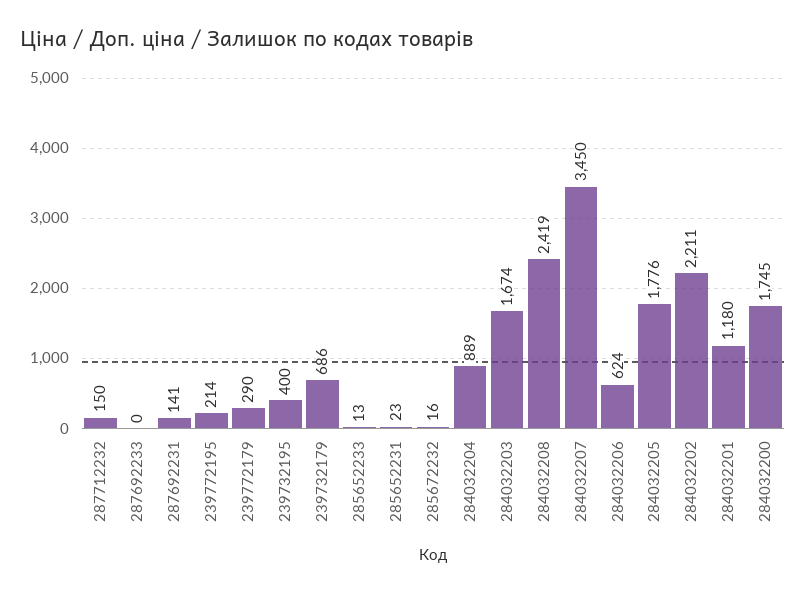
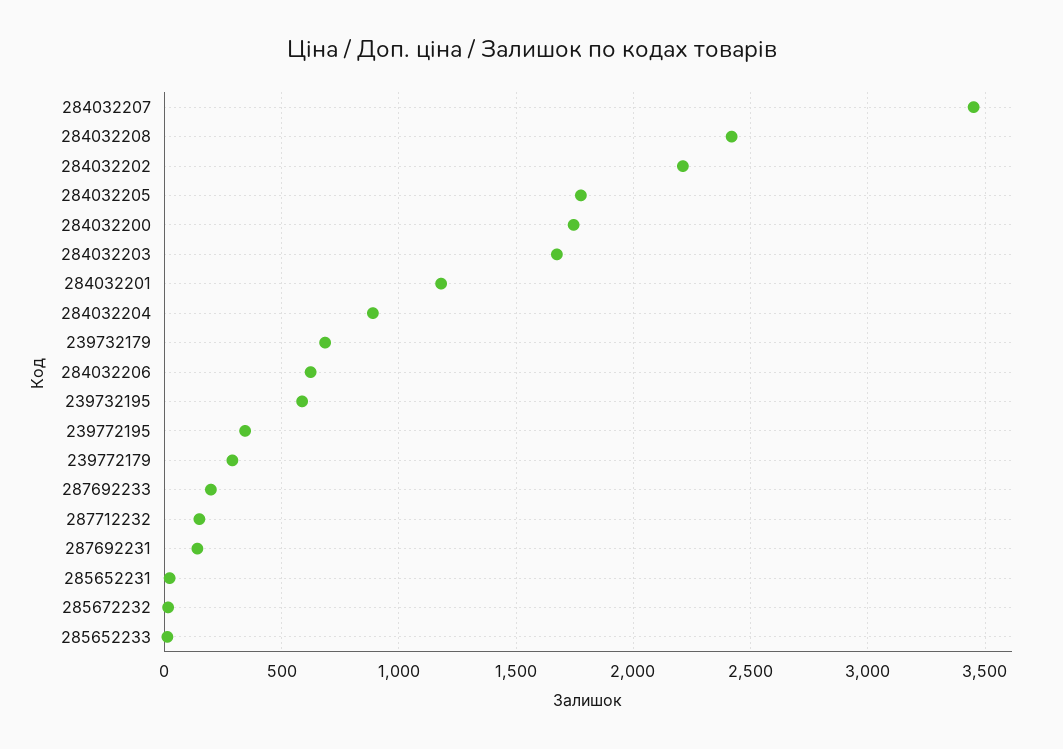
287692233: 0 -> 200
239772195: 214 -> 350
239732195: 400 -> 600

